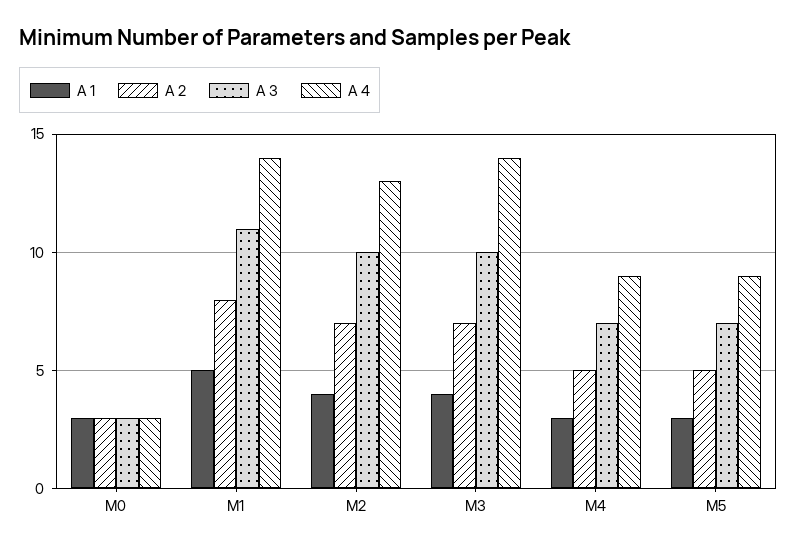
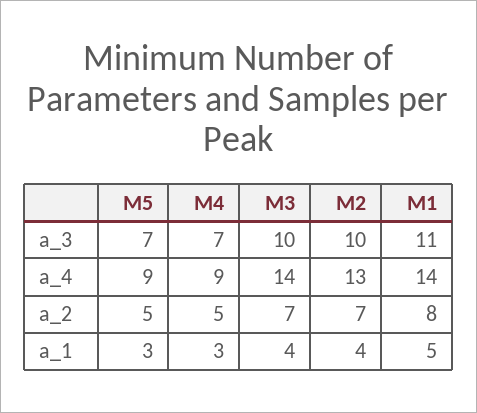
A 1, M0: 3 -> none
A 2, M0: 3 -> none
A 3, M0: 3 -> none
A 4, M0: 3 -> none

